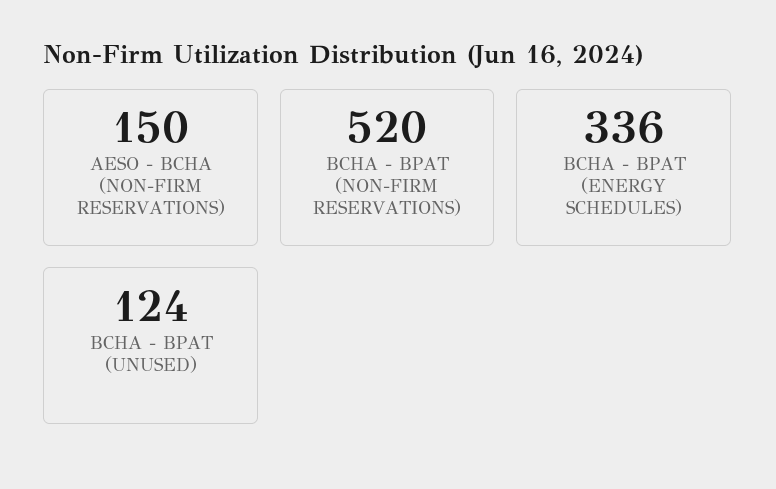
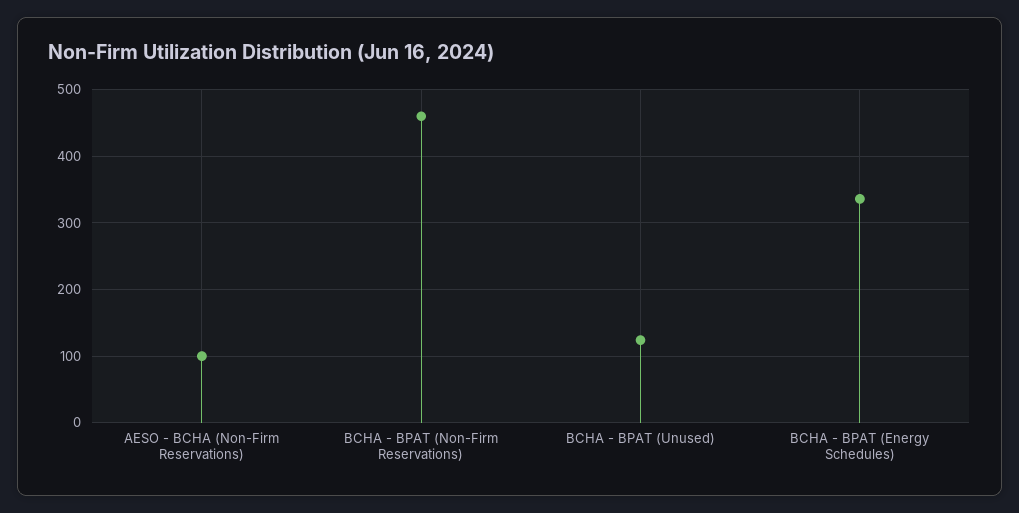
AESO - BCHA (NON-FIRM RESERVATIONS): 150 -> 100
BCHA - BPAT (NON-FIRM RESERVATIONS): 520 -> 460

